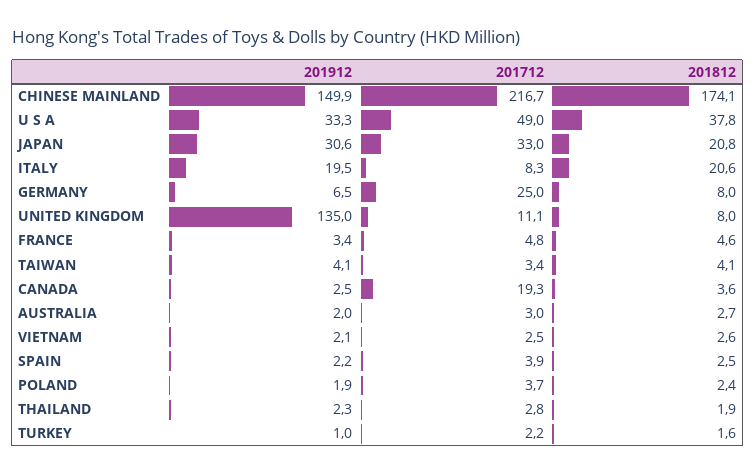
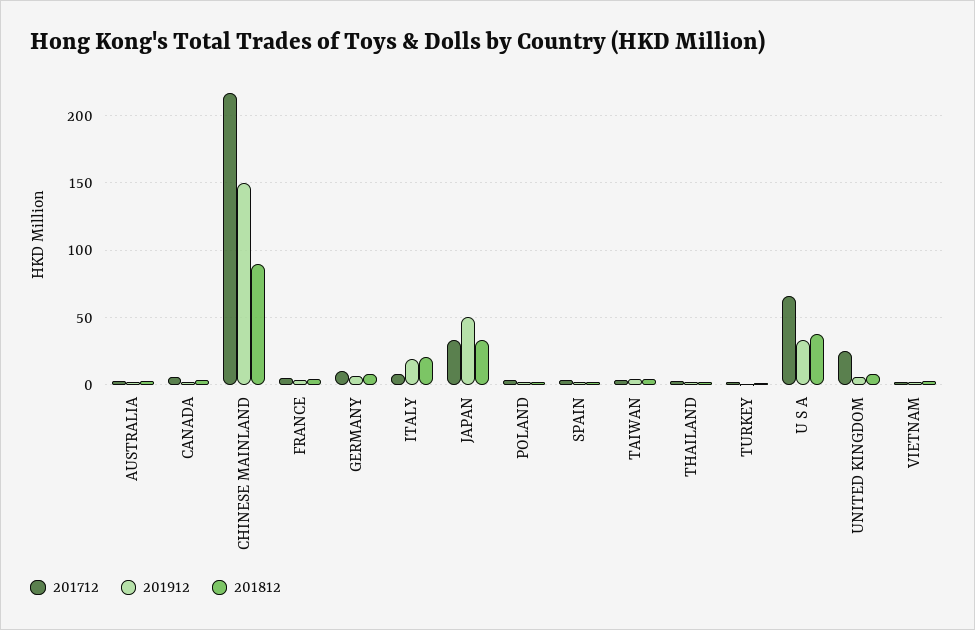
201812, CHINESE MAINLAND: 174.1 -> 90
201712, U S A: 49 -> 65
201912, JAPAN: 30.6 -> 50
201812, JAPAN: 20.8 -> 35
201712, GERMANY: 25 -> 10
201912, UNITED KINGDOM: 135 -> 5
201712, UNITED KINGDOM: 11.1 -> 25
201712, CANADA: 19.3 -> 5

